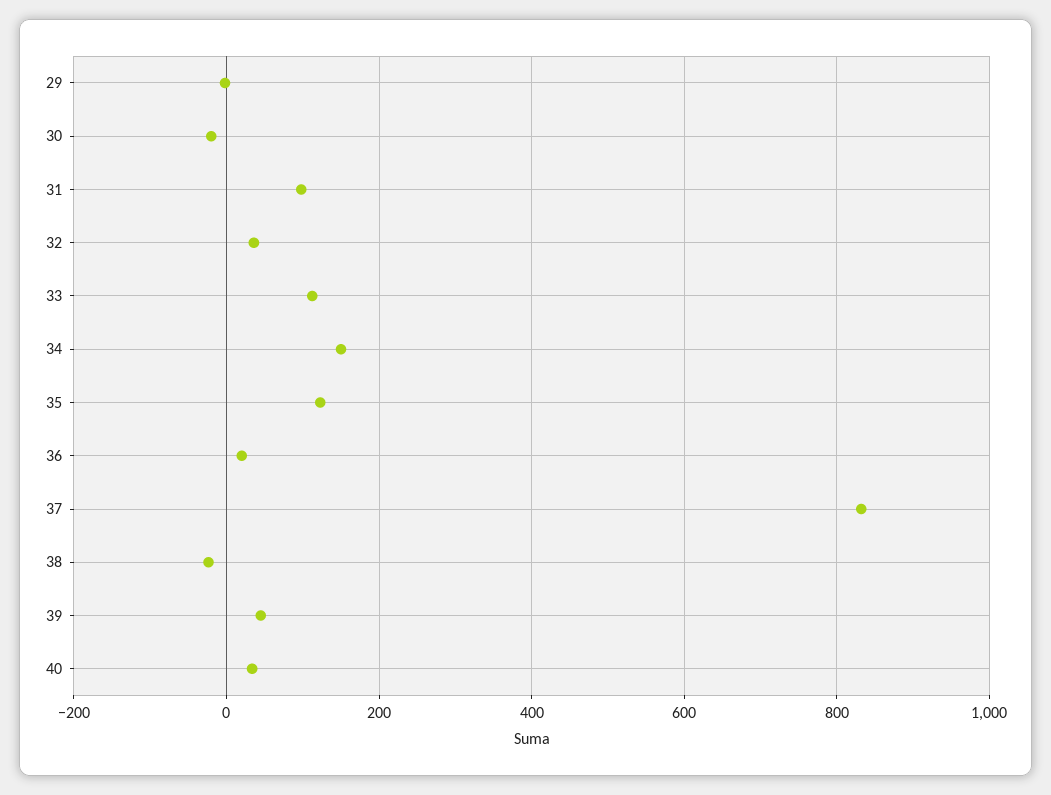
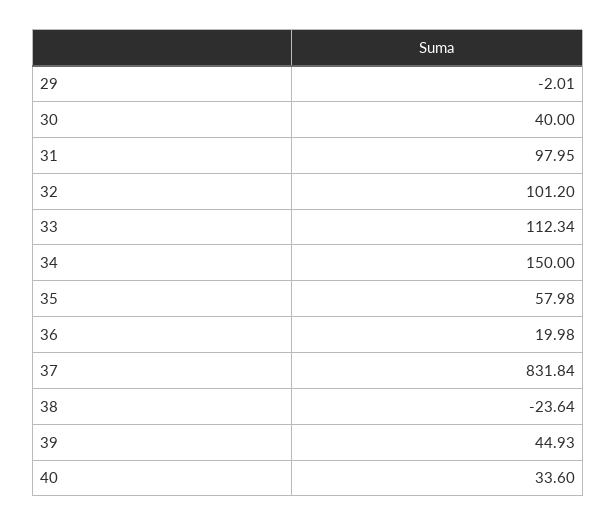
30: -20 -> 40
32: 40 -> 101.2
35: 120 -> 57.98

